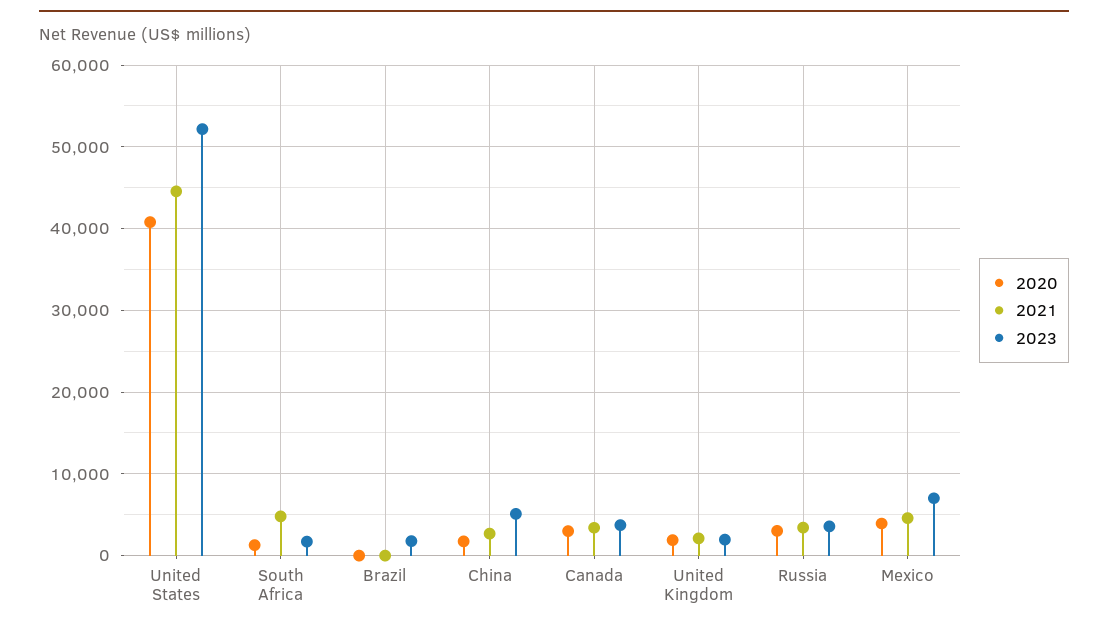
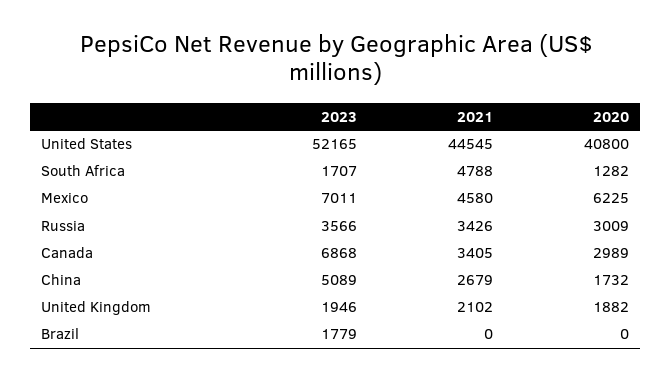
2023, Canada: 4000 -> 6868
2020, Mexico: 4000 -> 6225

